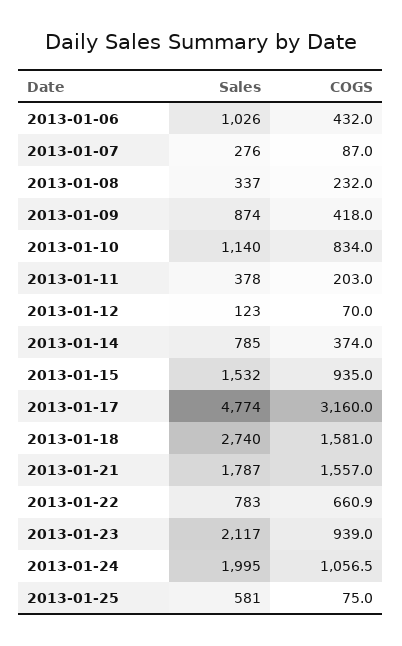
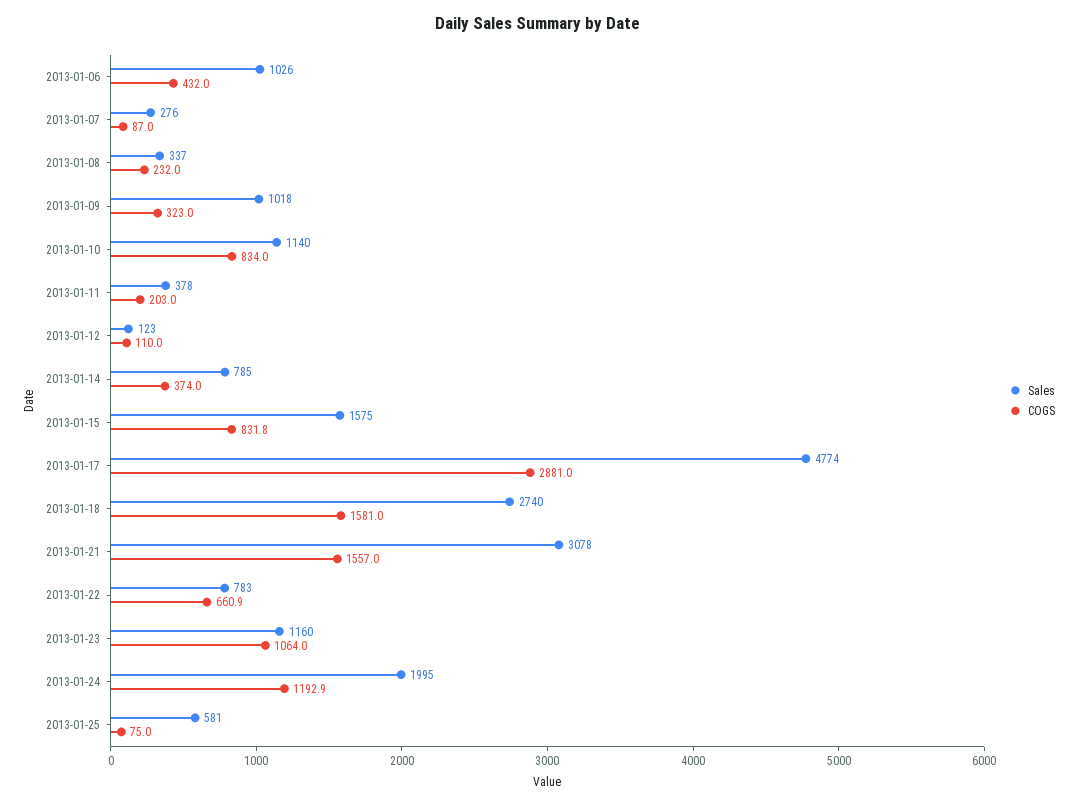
Sales, 2013-01-09: 874 -> 1018
COGS, 2013-01-09: 418 -> 323
COGS, 2013-01-12: 70 -> 110
Sales, 2013-01-15: 1532 -> 1575
COGS, 2013-01-15: 935 -> 831.8
COGS, 2013-01-17: 3160 -> 2881
Sales, 2013-01-21: 1787 -> 3078
Sales, 2013-01-23: 2117 -> 1160
COGS, 2013-01-23: 939 -> 1064
COGS, 2013-01-24: 1056.5 -> 1192.9

